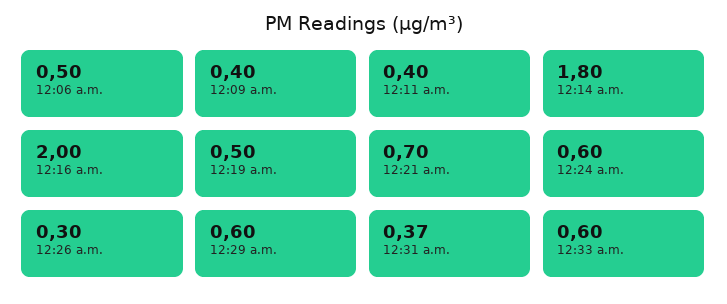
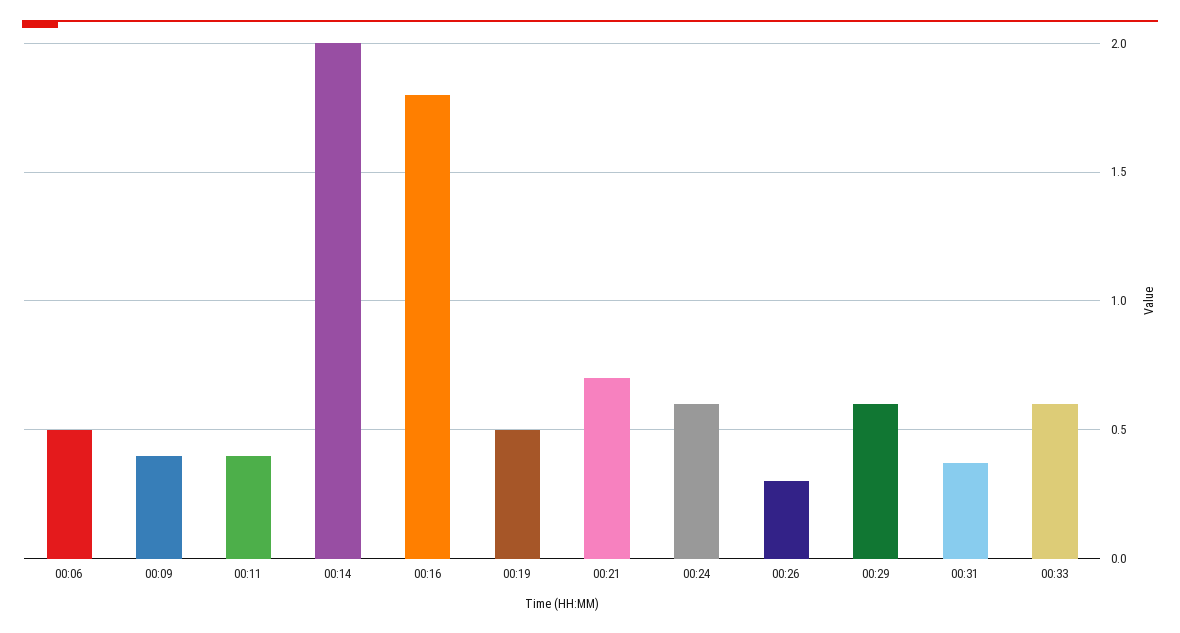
12:14 a.m.: 1.8 -> 2
12:16 a.m.: 2 -> 1.8

